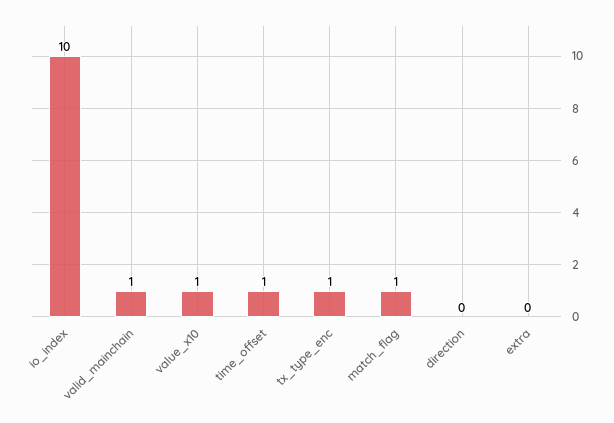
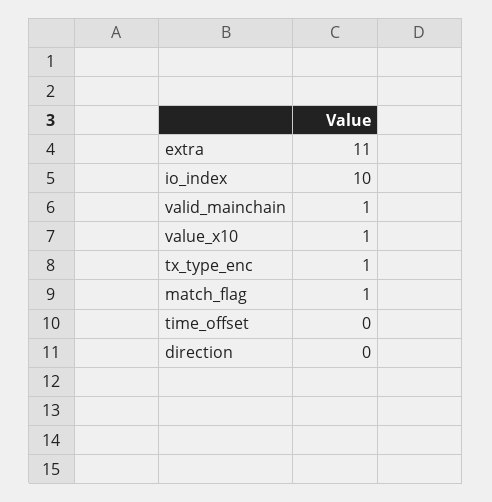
time_offset: 1 -> 0
extra: 0 -> 11

